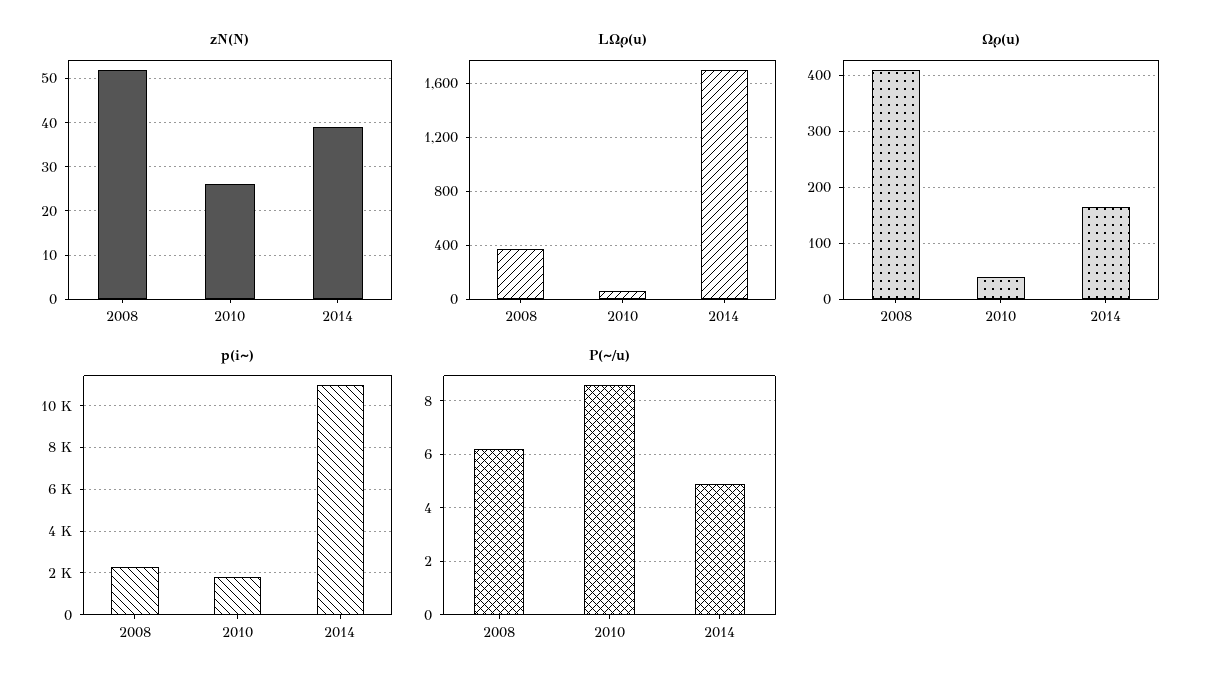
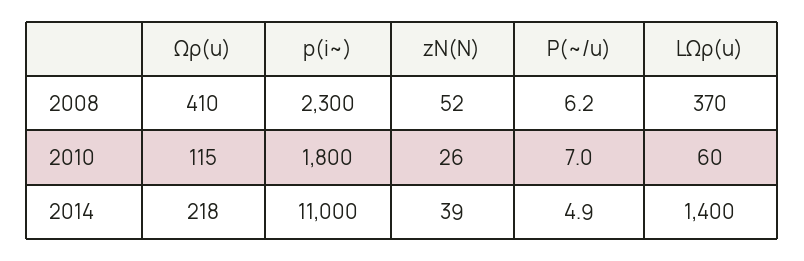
LΩρ(u), 2014: 1700 -> 1400
Ωρ(u), 2010: 40 -> 115
Ωρ(u), 2014: 160 -> 218
P(~/u), 2010: 8.5 -> 7

